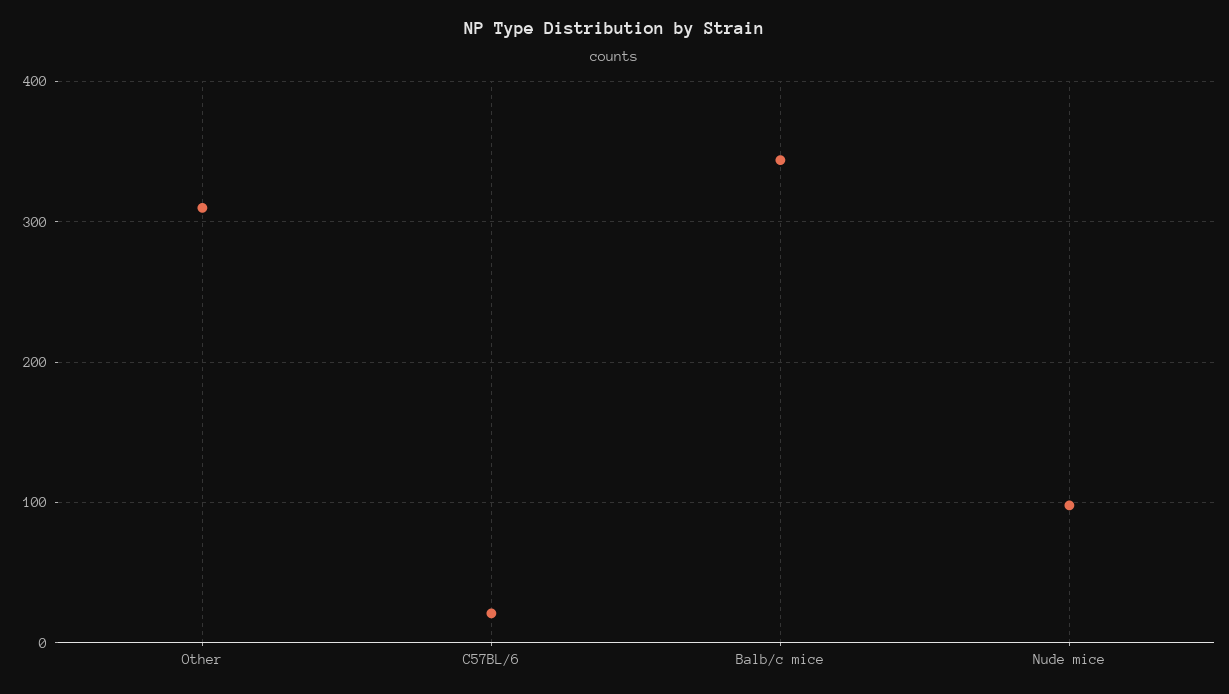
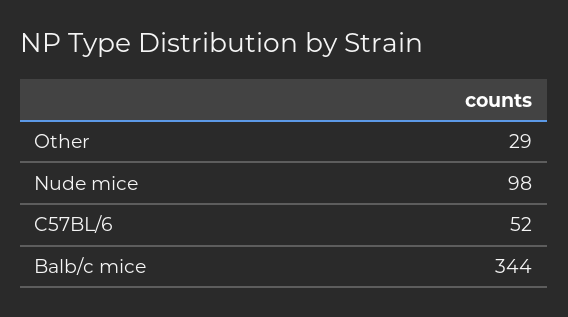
Other: 310 -> 29
C57BL/6: 20 -> 52

